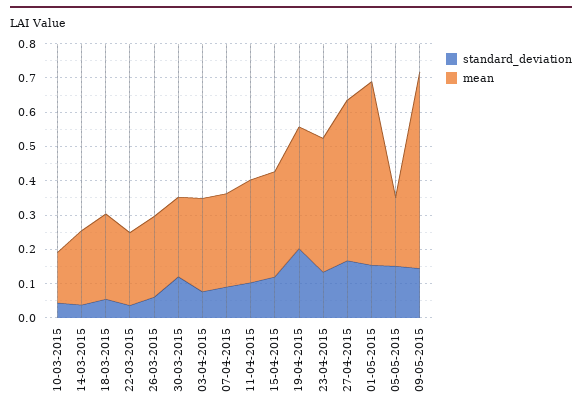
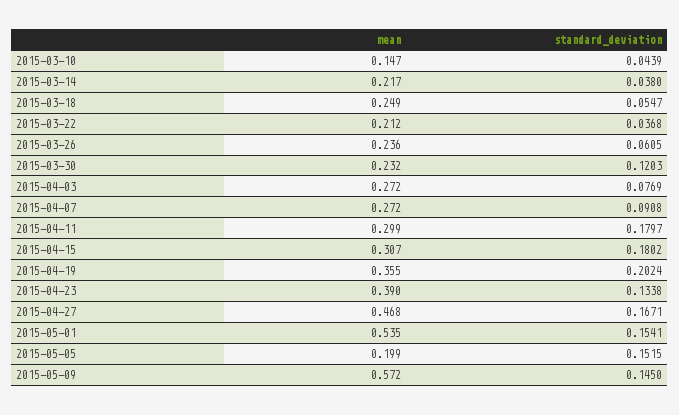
standard_deviation, 11-04-2015: 0.1 -> 0.1797
standard_deviation, 15-04-2015: 0.125 -> 0.1802

